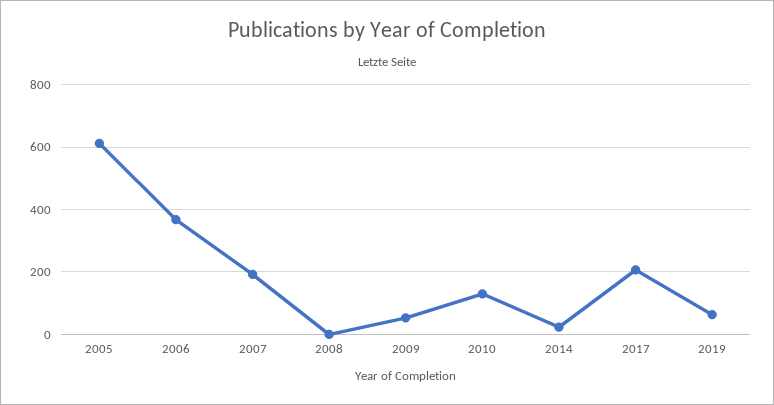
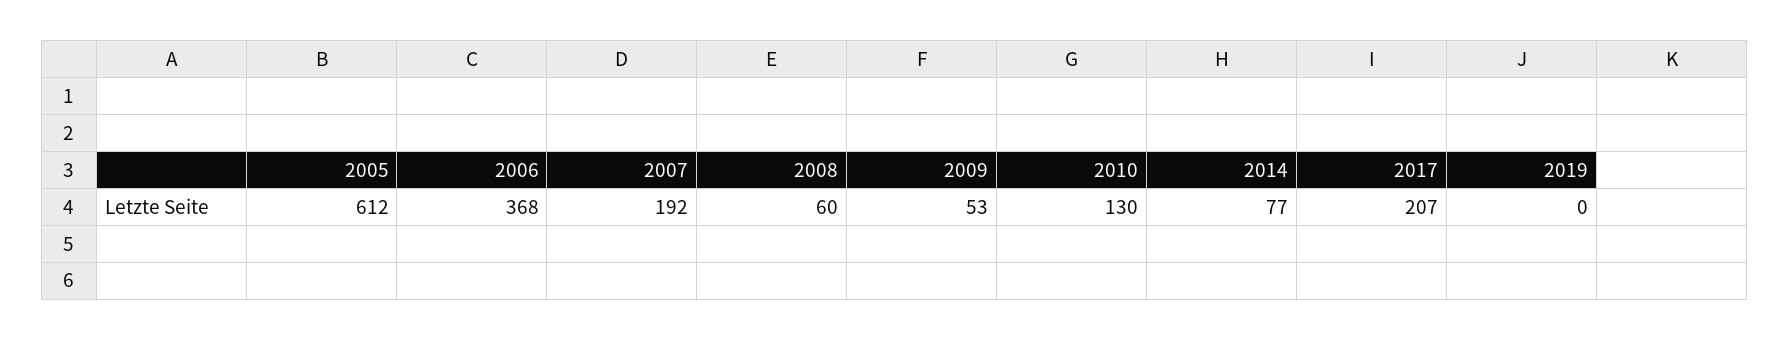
2008: 0 -> 60
2014: 20 -> 77
2019: 60 -> 0

